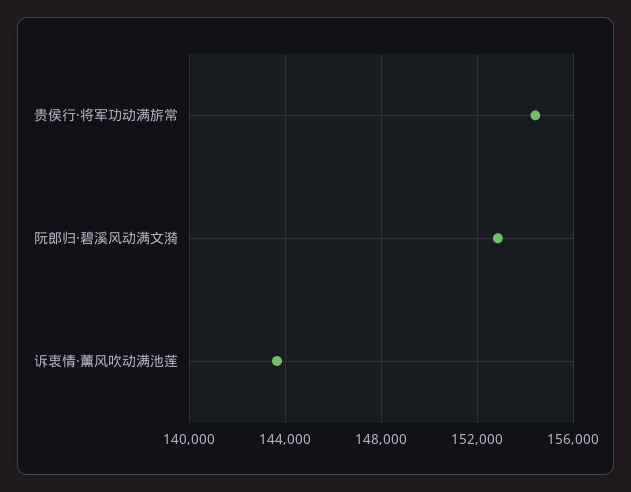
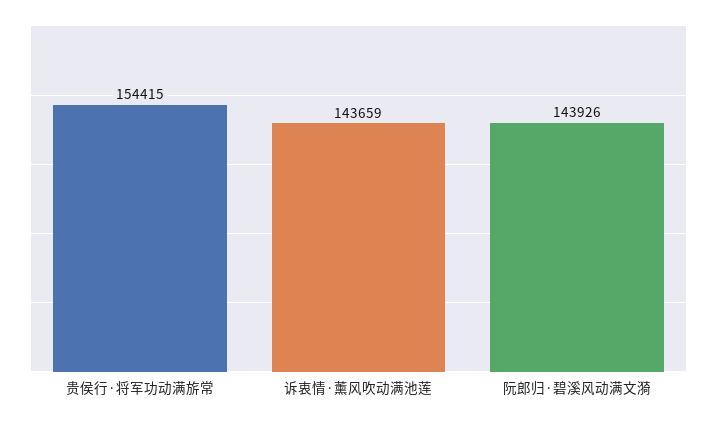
阮郎归·碧溪风动满文漪: 153000 -> 143926

